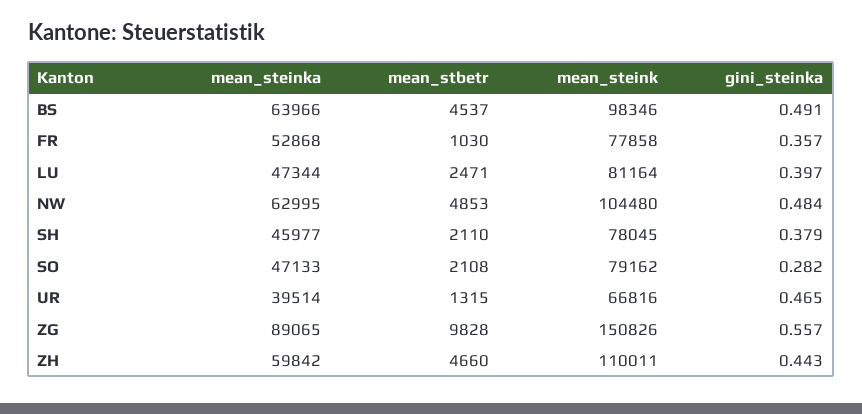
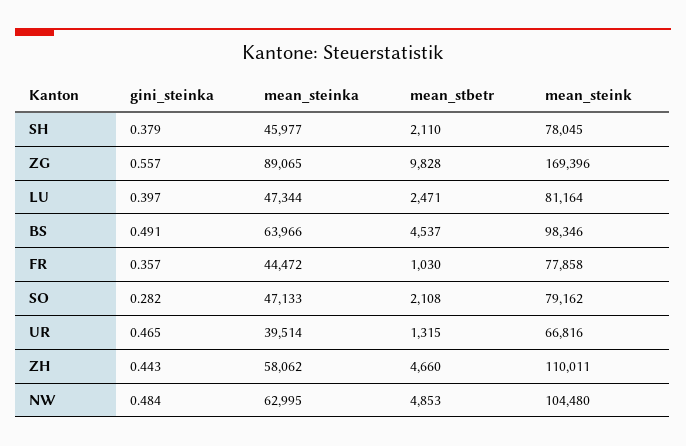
mean_steinka, FR: 52868 -> 44472
mean_steink, ZG: 150826 -> 169396
mean_steinka, ZH: 59842 -> 58062

